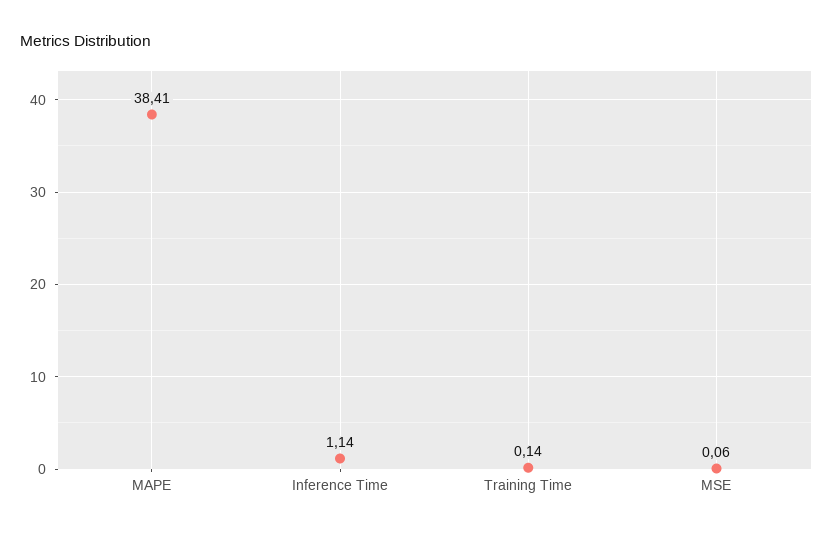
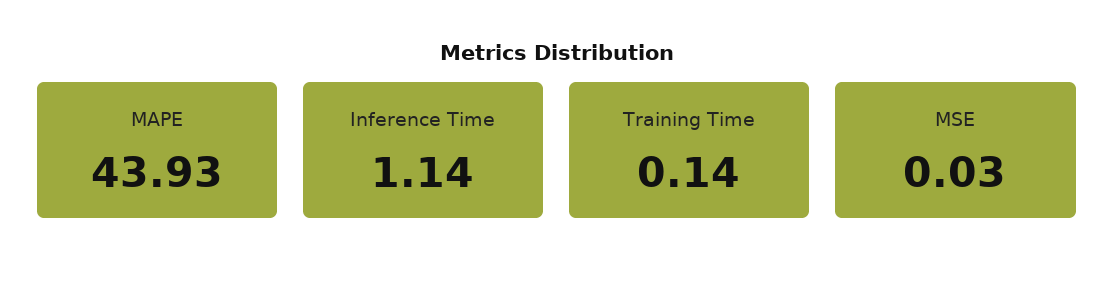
MAPE: 38.41 -> 43.93
MSE: 0.06 -> 0.03

